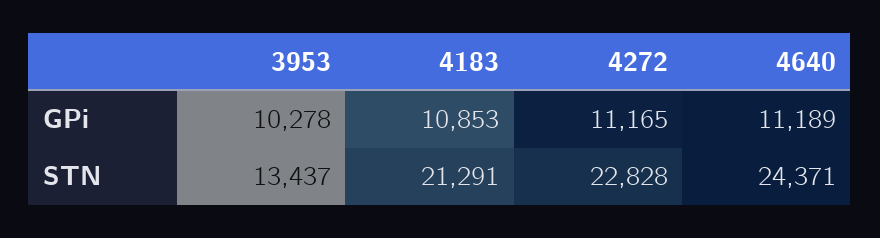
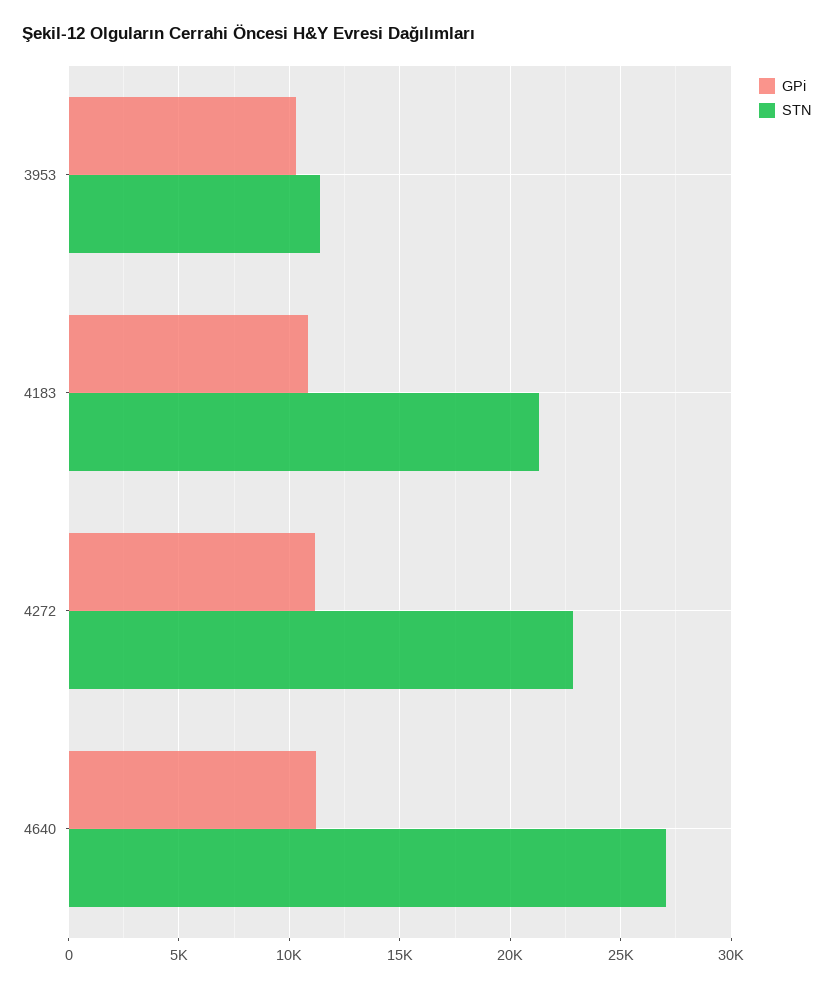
STN, 3953: 13437 -> 11500
STN, 4640: 24371 -> 27000

